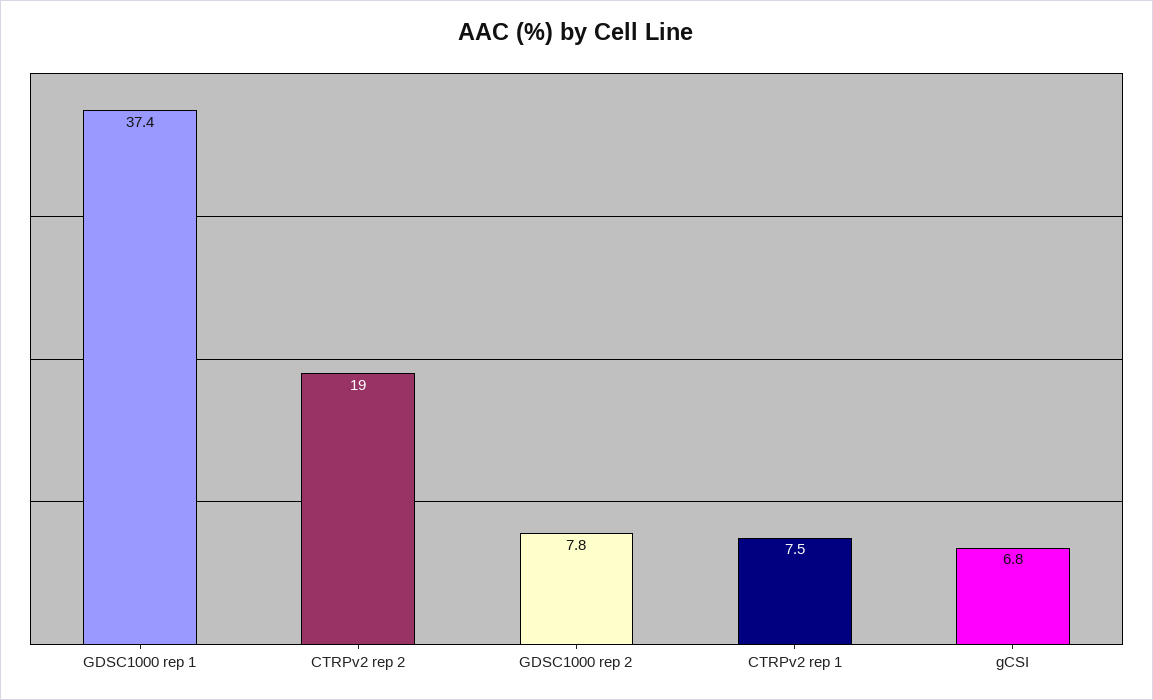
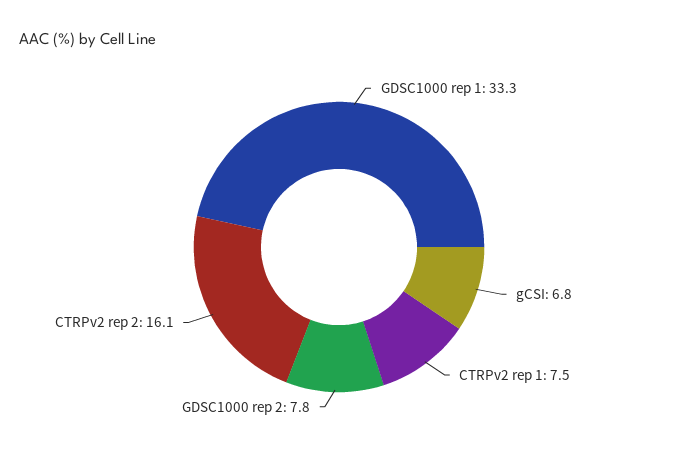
GDSC1000 rep 1: 37.4 -> 33.3
CTRPv2 rep 2: 19 -> 16.1

